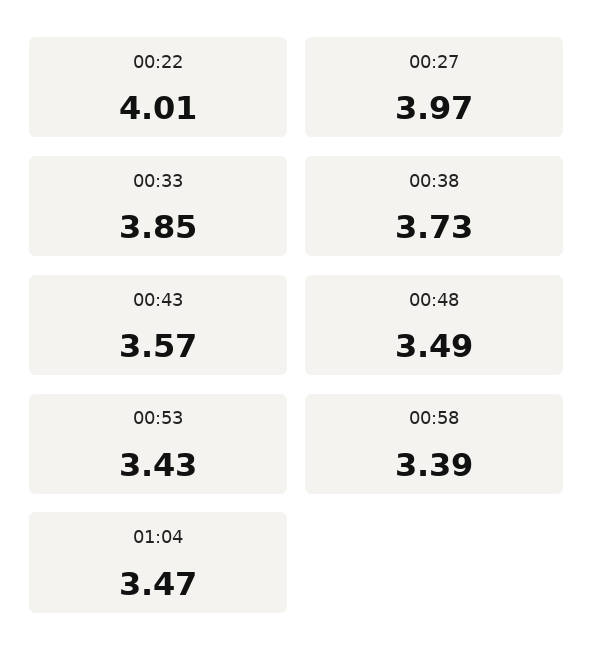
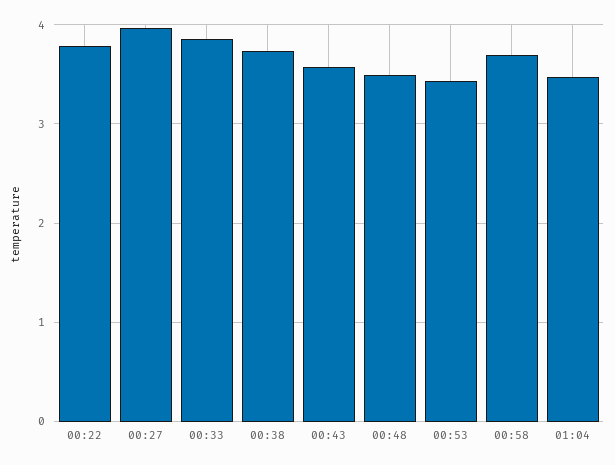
00:22: 4.01 -> 3.8
00:58: 3.39 -> 3.7

